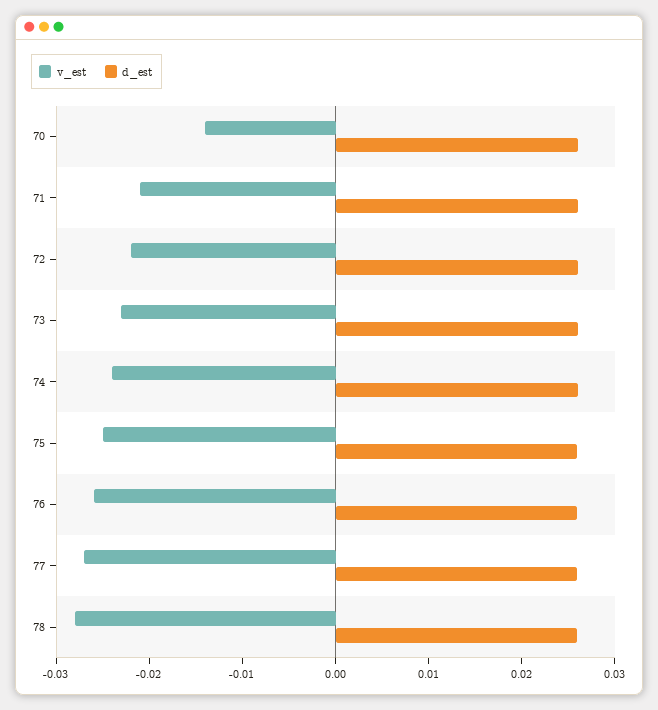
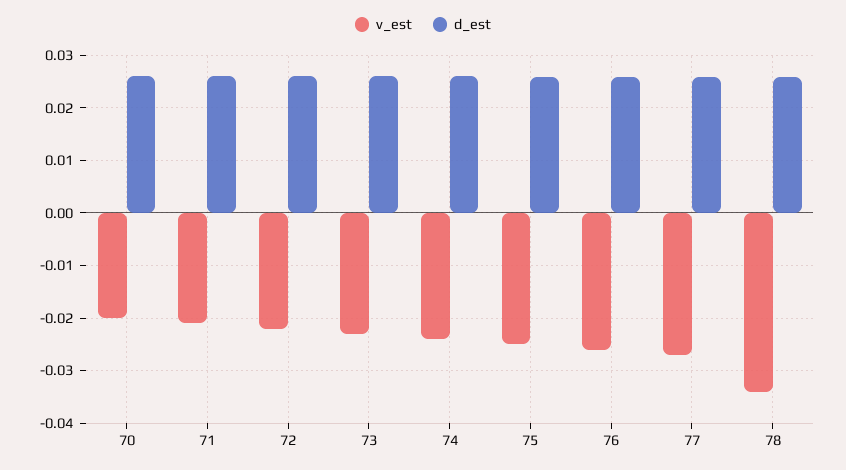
v_est, 70: -0.014 -> -0.02
v_est, 78: -0.028 -> -0.034

